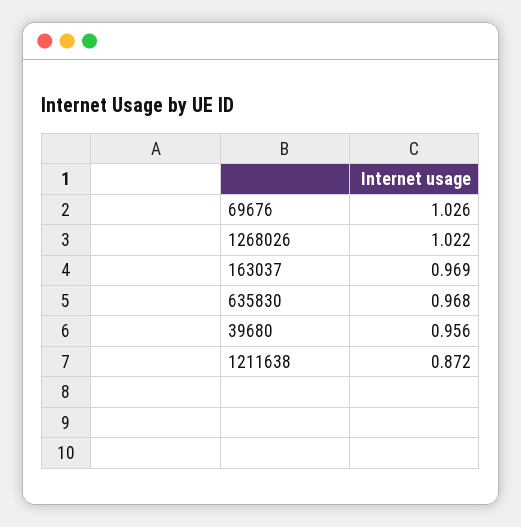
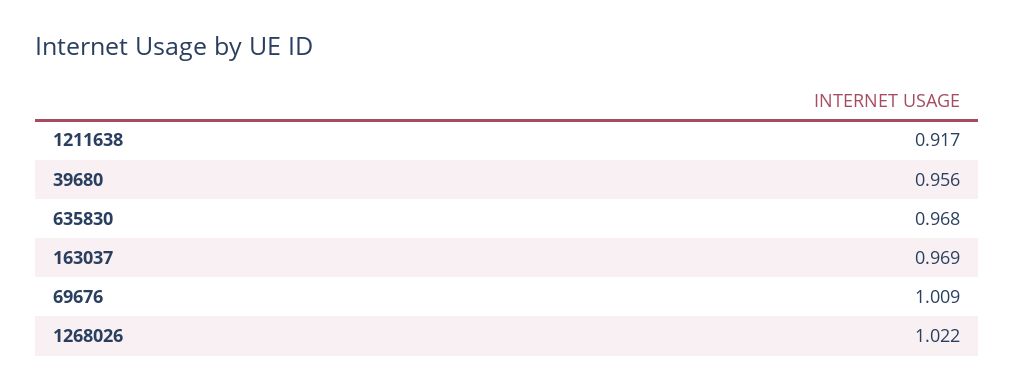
69676: 1.026 -> 1.009
1211638: 0.872 -> 0.917

